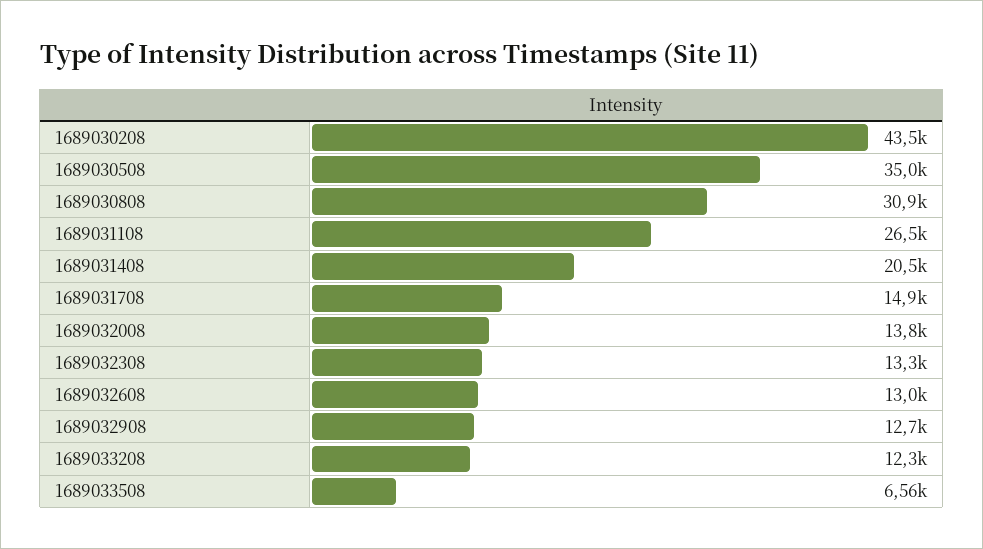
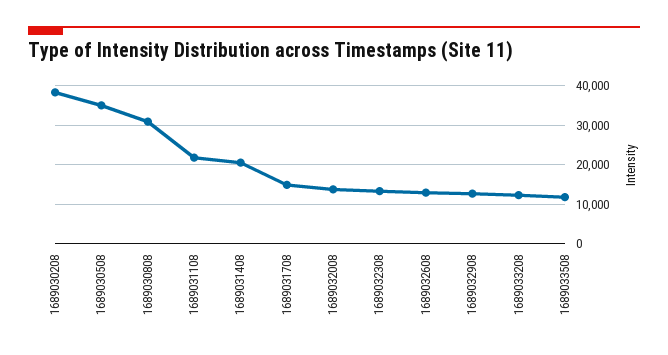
1689030208: 43500 -> 38000
1689031108: 26500 -> 22000
1689033508: 6560 -> 12000

